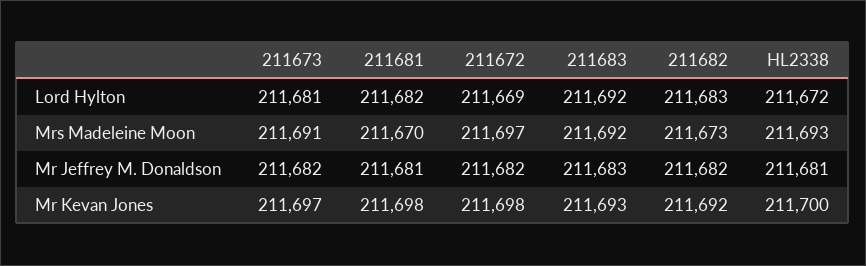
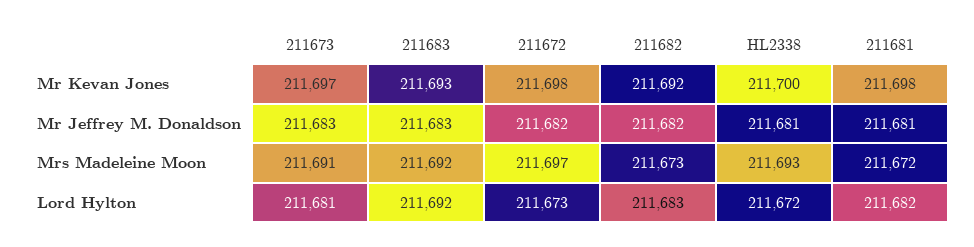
211672, Lord Hylton: 211669 -> 211673
211681, Mrs Madeleine Moon: 211670 -> 211672
211673, Mr Jeffrey M. Donaldson: 211682 -> 211683

